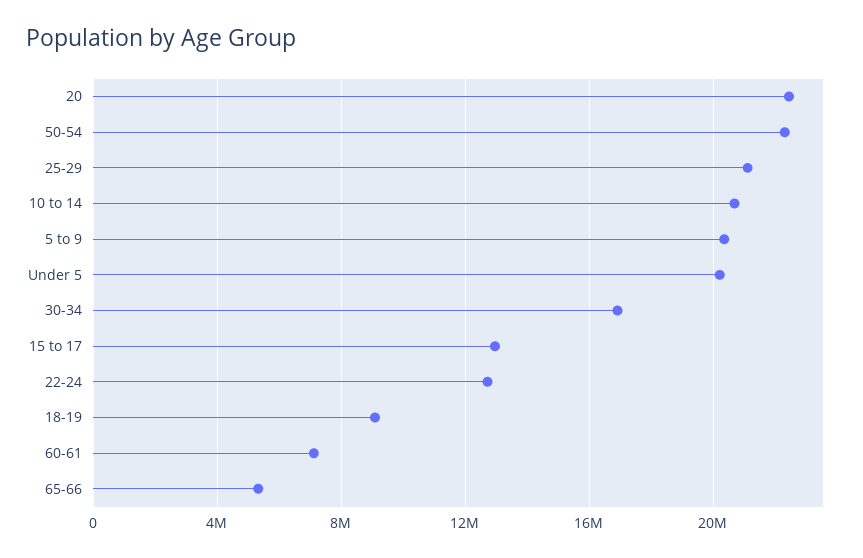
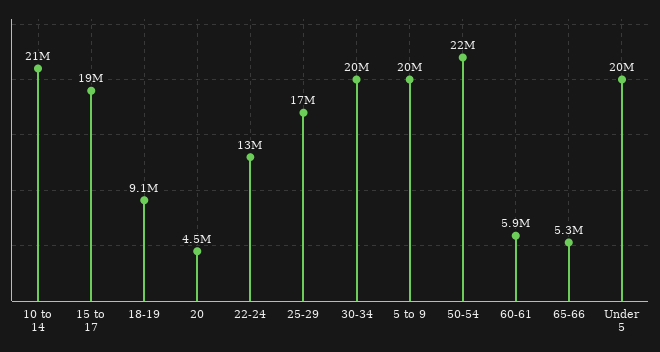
20: 22500000 -> 4500000
25-29: 21000000 -> 17000000
30-34: 17000000 -> 20000000
15 to 17: 13000000 -> 19000000
60-61: 7000000 -> 5900000

